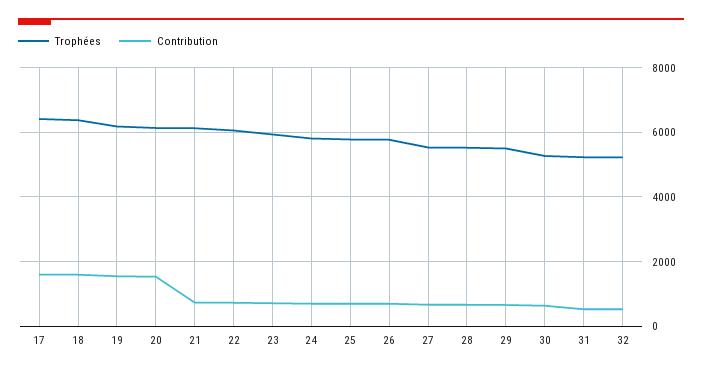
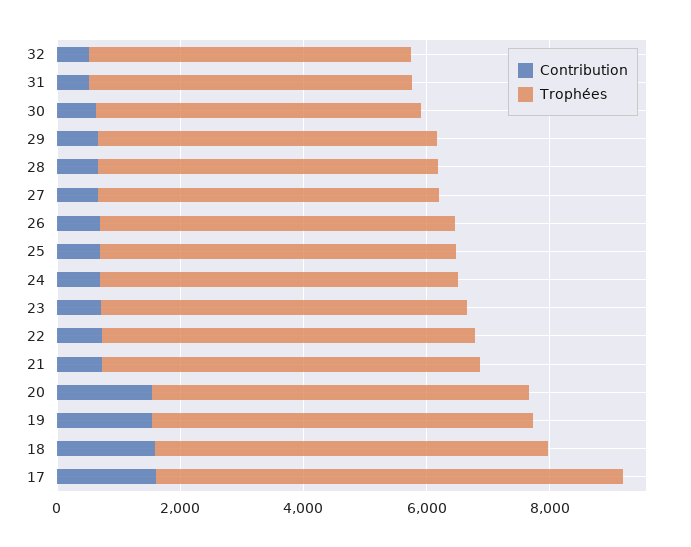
Trophées, 17: 6400 -> 7500

